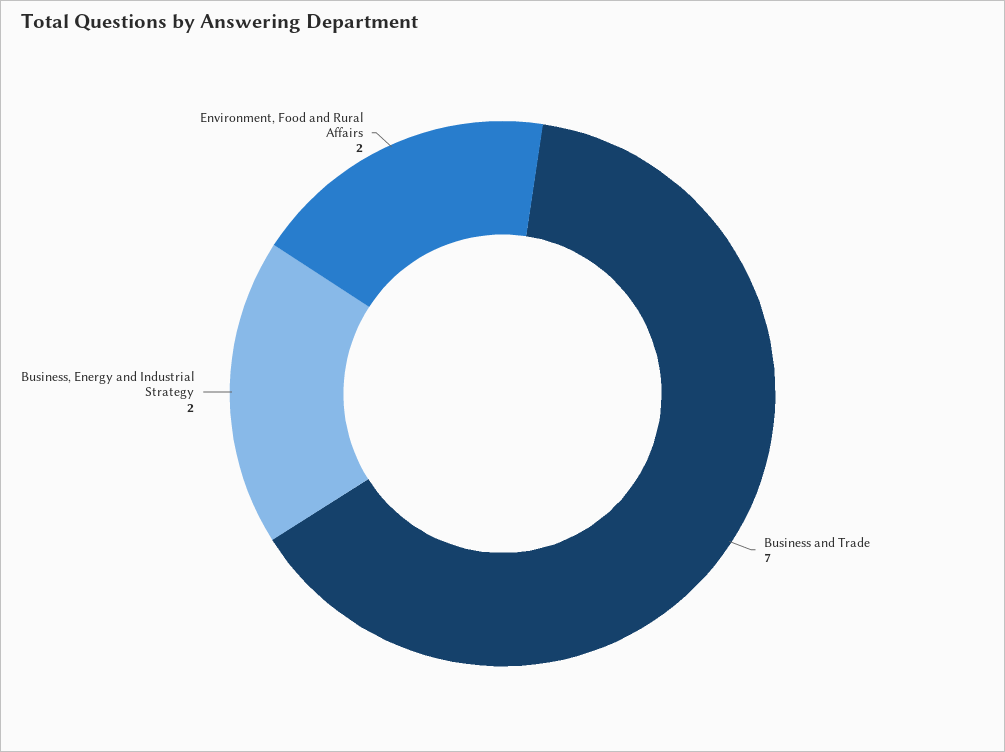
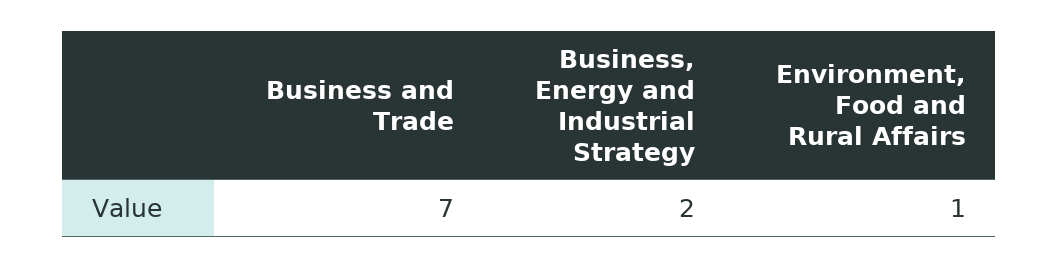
Environment, Food and Rural Affairs: 2 -> 1

